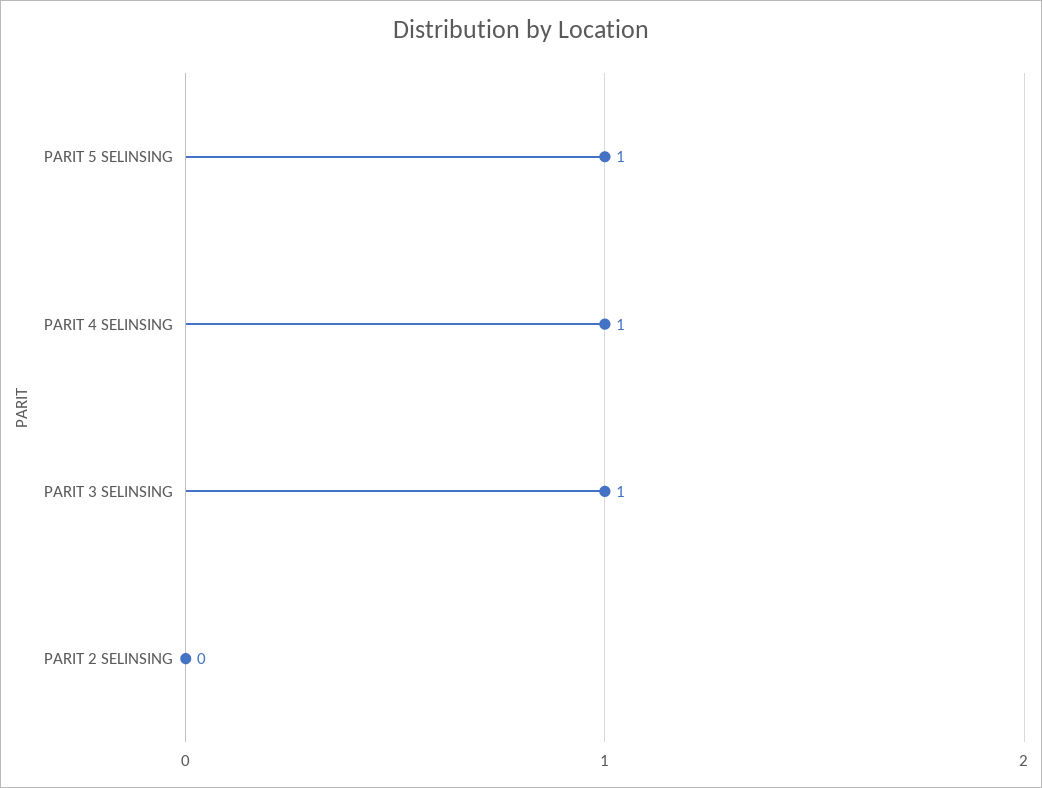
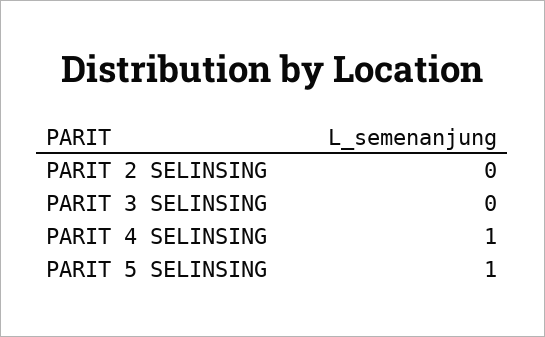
PARIT 3 SELINSING: 1 -> 0

